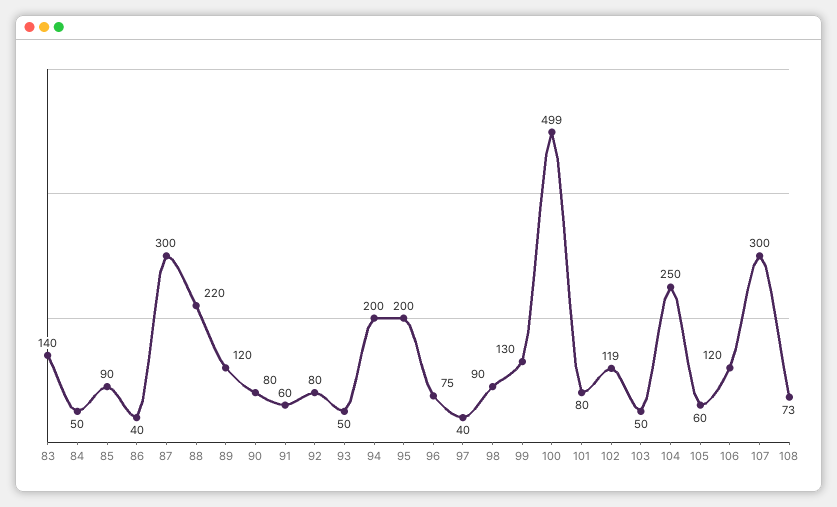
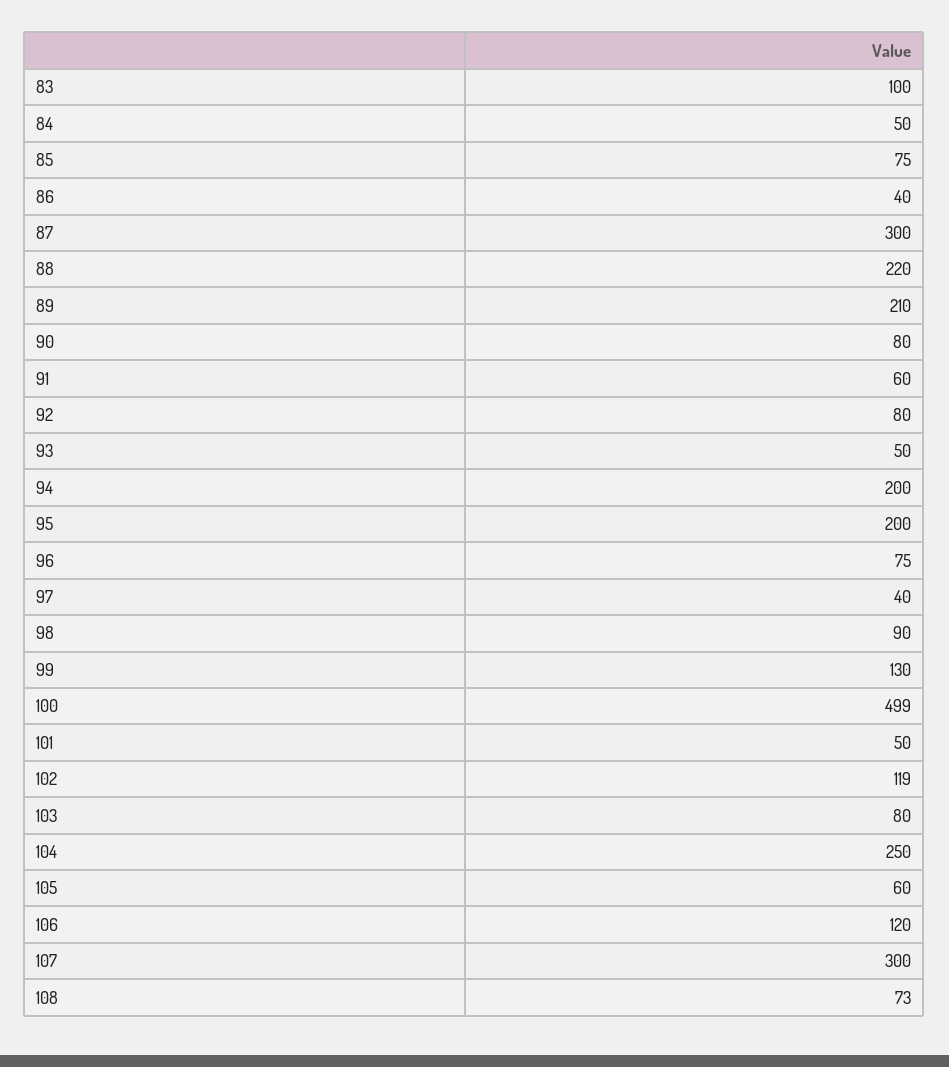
83: 140 -> 100
85: 90 -> 75
89: 120 -> 210
101: 80 -> 50
103: 50 -> 80

